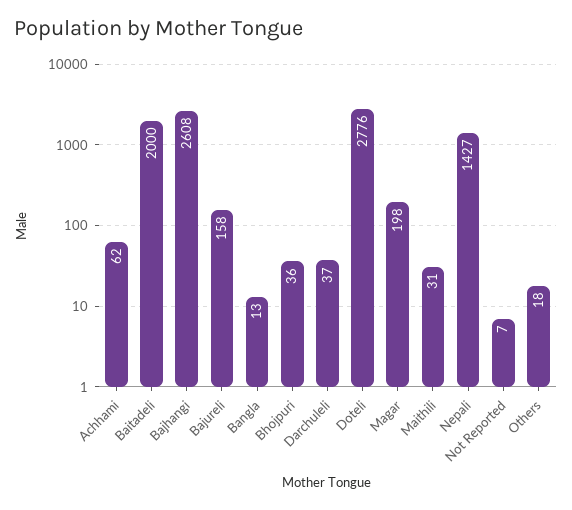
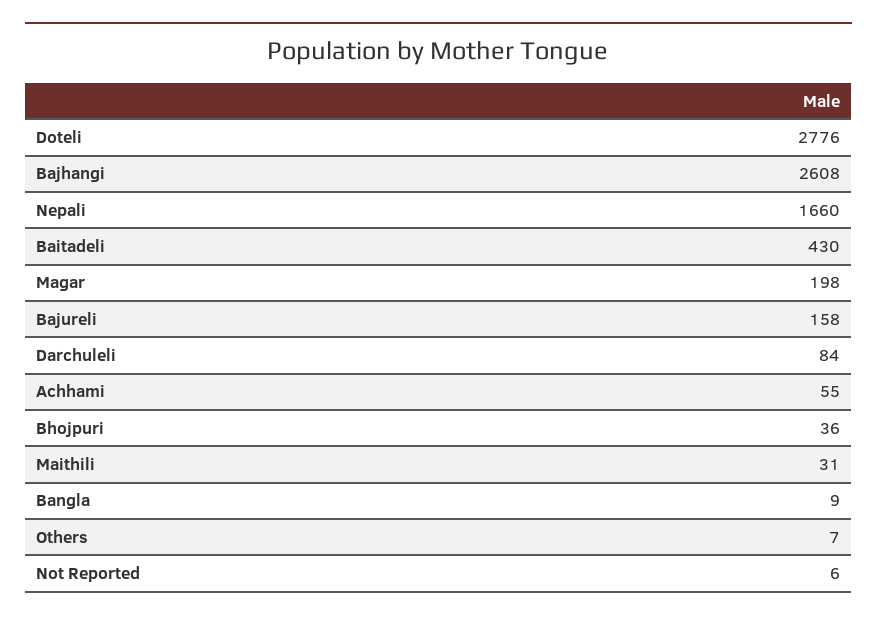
Achhami: 62 -> 55
Baitadeli: 2000 -> 430
Bangla: 13 -> 9
Darchuleli: 37 -> 84
Nepali: 1427 -> 1660
Not Reported: 7 -> 6
Others: 18 -> 7

